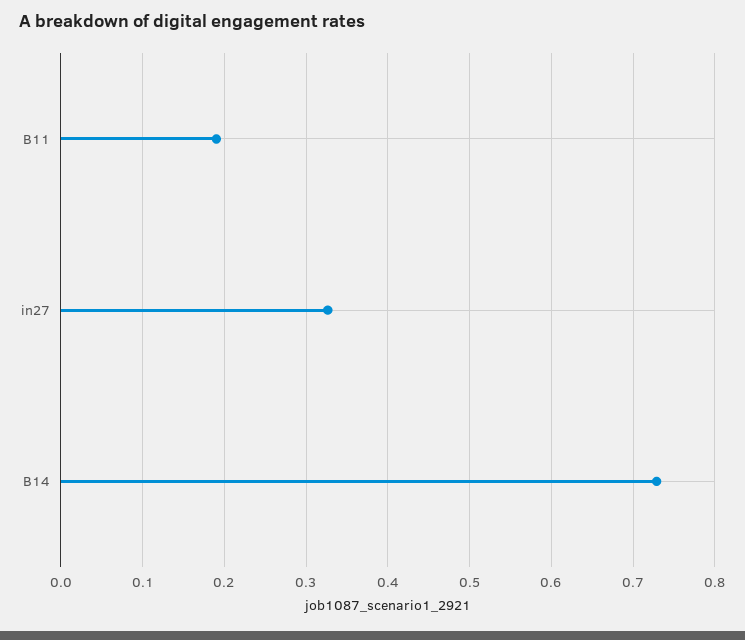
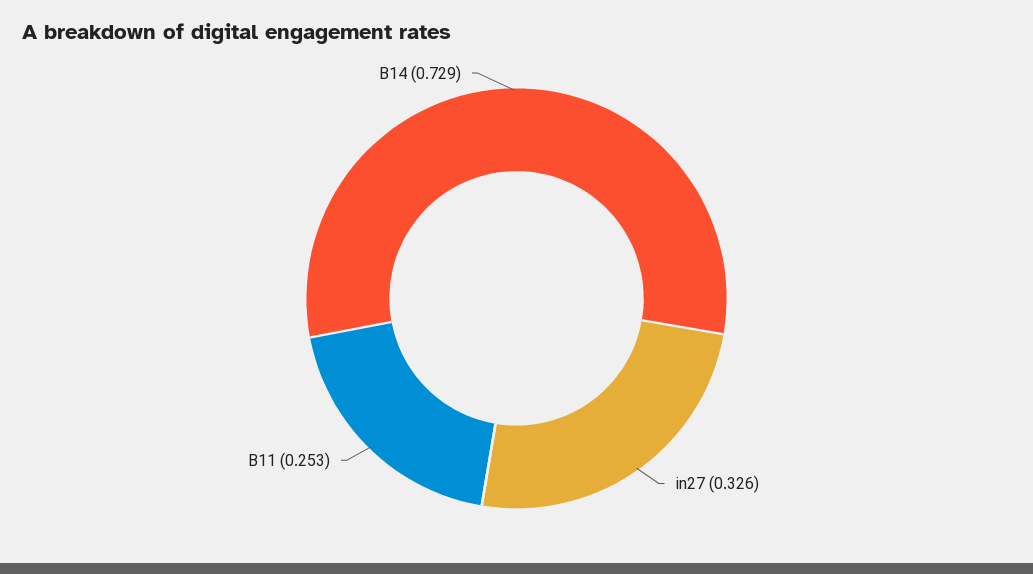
B11: 0.19 -> 0.253

